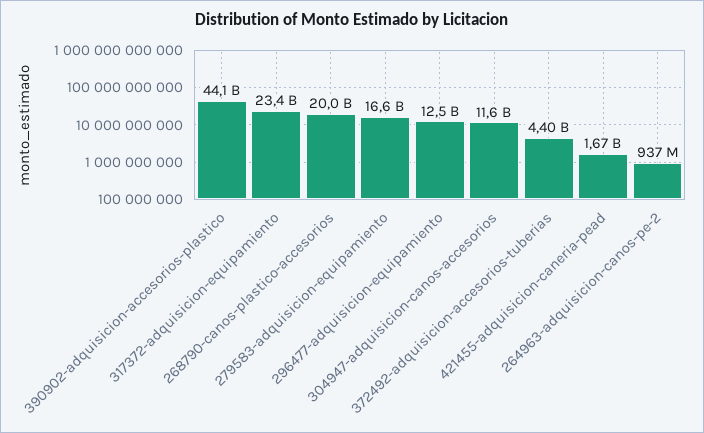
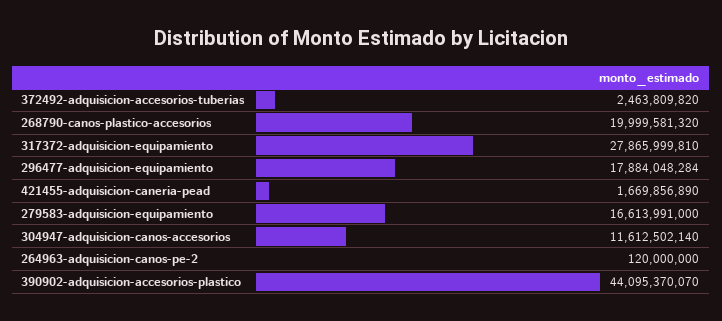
317372-adquisicion-equipamiento: 23400000000 -> 27865999810
296477-adquisicion-equipamiento: 12500000000 -> 17884048284
372492-adquisicion-accesorios-tuberias: 4400000000 -> 2463809820
264963-adquisicion-canos-pe-2: 937000000 -> 120000000

